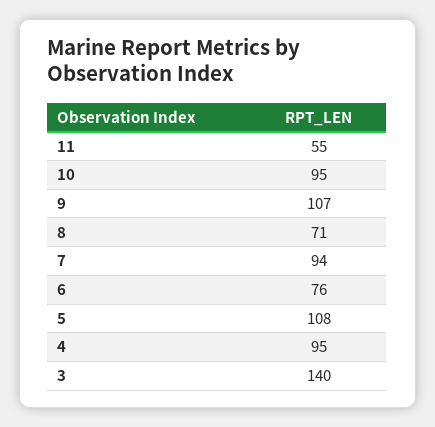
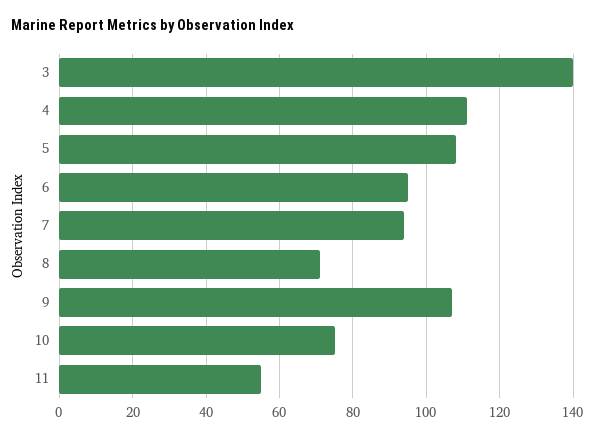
10: 95 -> 75
6: 76 -> 95
4: 95 -> 110

